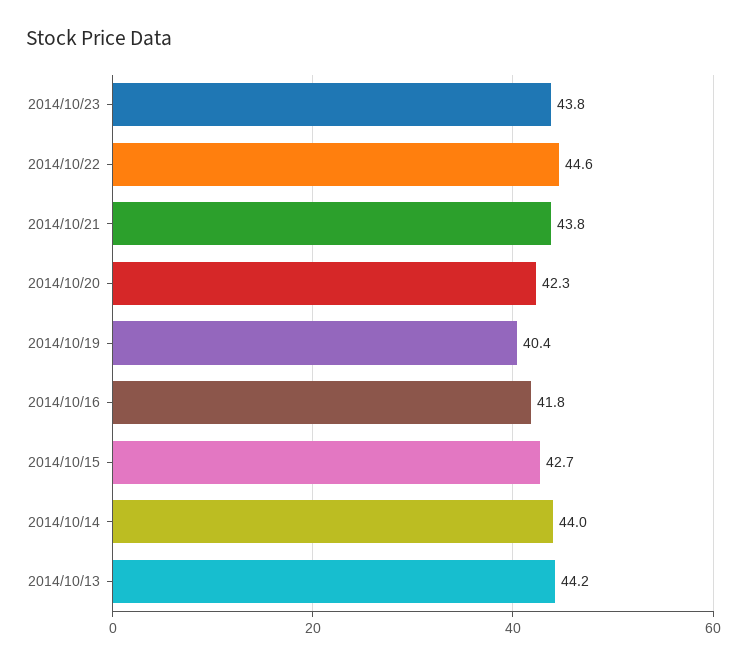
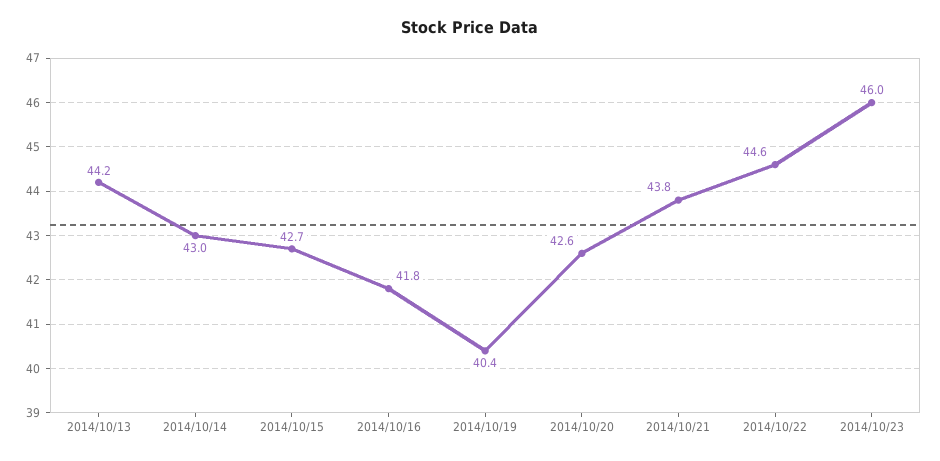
2014/10/23: 43.8 -> 46
2014/10/20: 42.3 -> 42.6
2014/10/14: 44 -> 43

